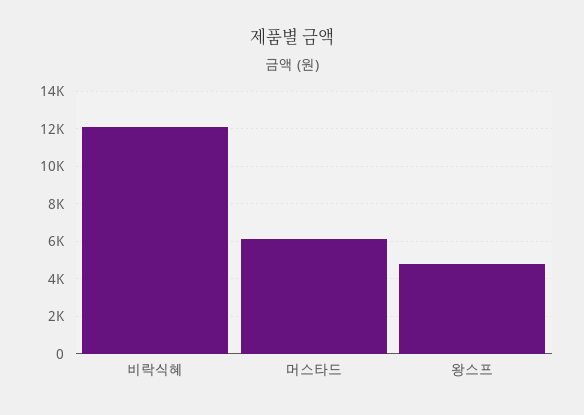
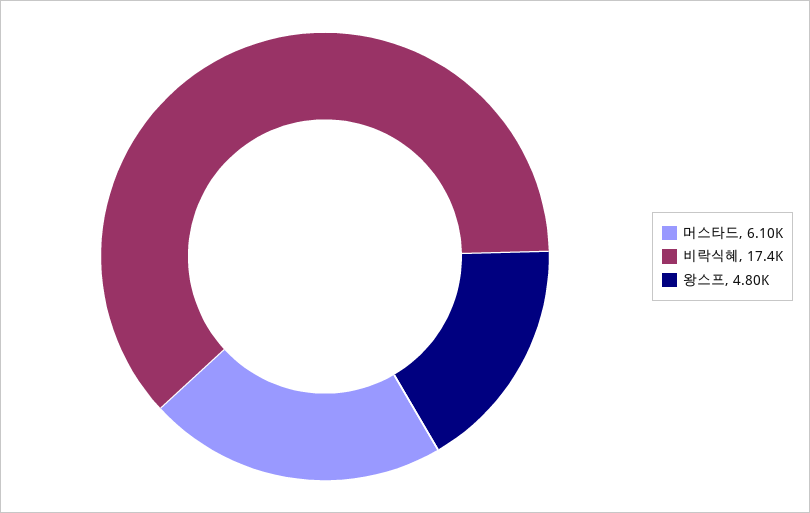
비락식혜: 12000 -> 17400

